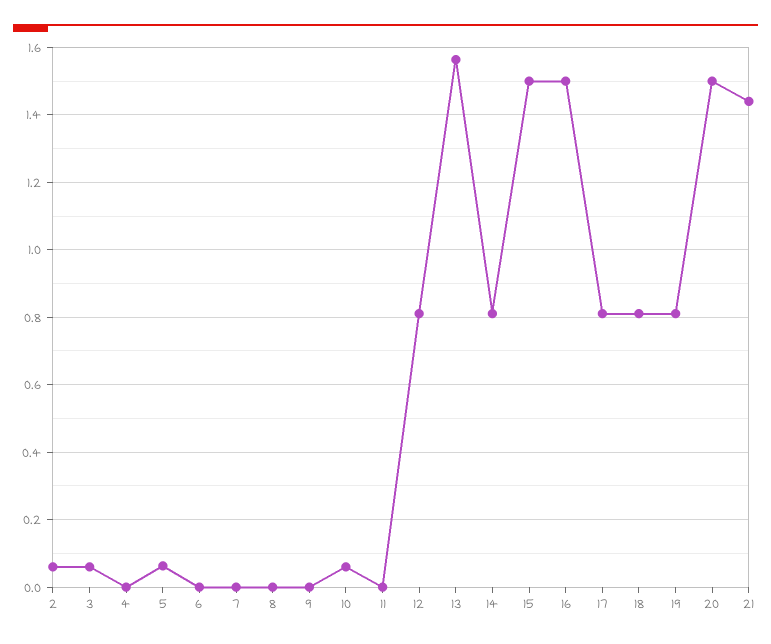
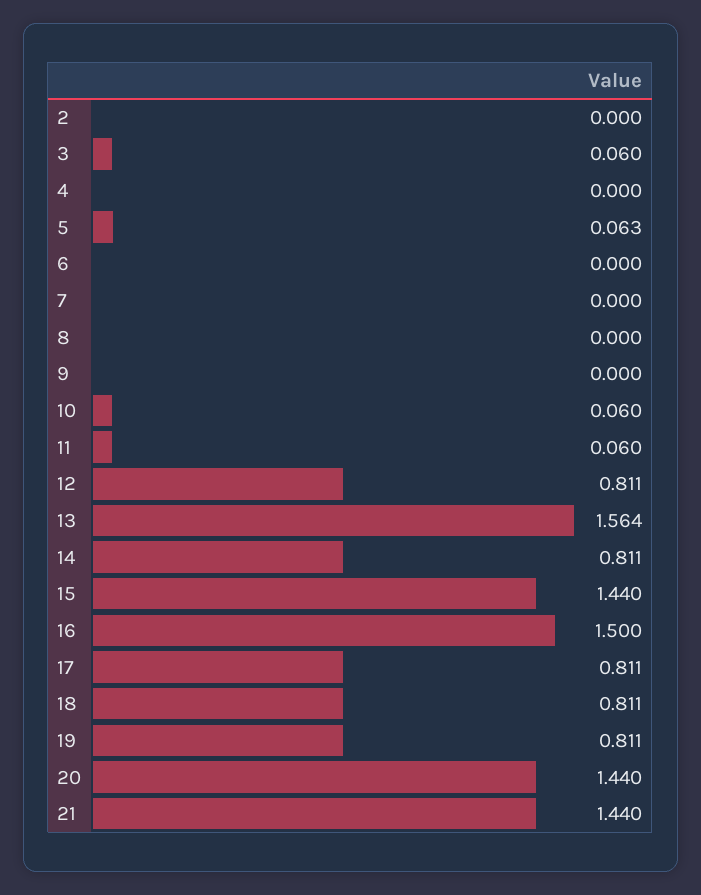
2: 0.06 -> 0
11: 0 -> 0.06
15: 1.5 -> 1.44
20: 1.5 -> 1.44

